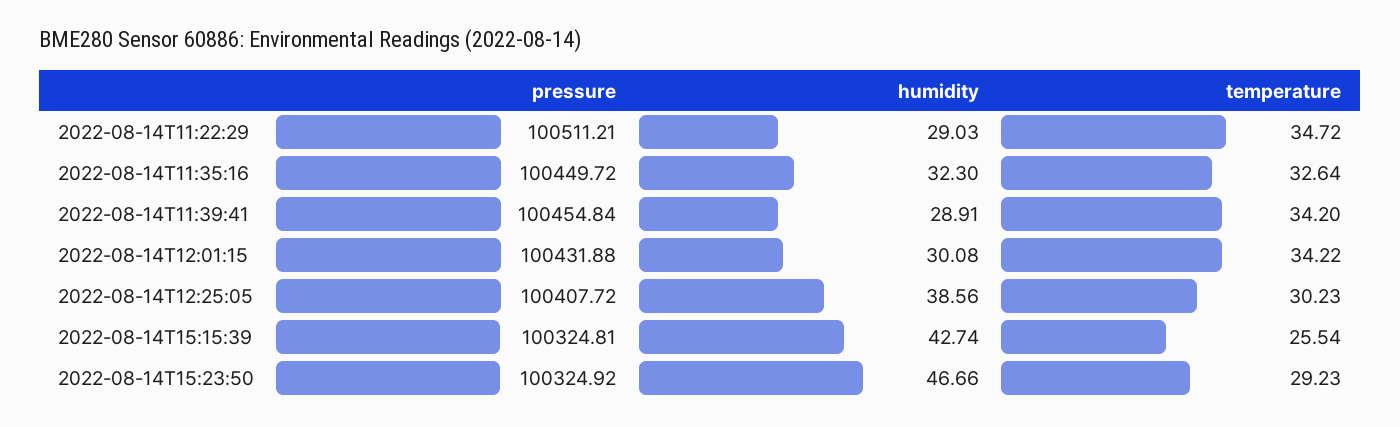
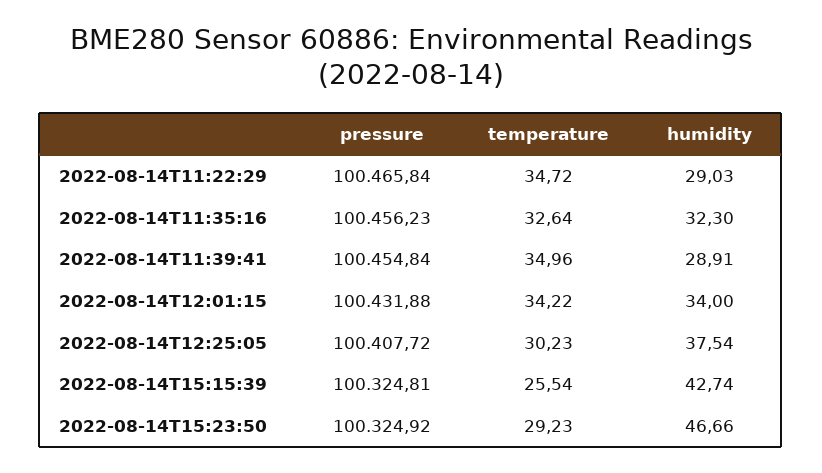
pressure, 2022-08-14T11:22:29: 100511.21 -> 100465.84
pressure, 2022-08-14T11:35:16: 100449.72 -> 100456.23
temperature, 2022-08-14T11:39:41: 34.2 -> 34.96
humidity, 2022-08-14T12:01:15: 30.08 -> 34
humidity, 2022-08-14T12:25:05: 38.56 -> 37.54

